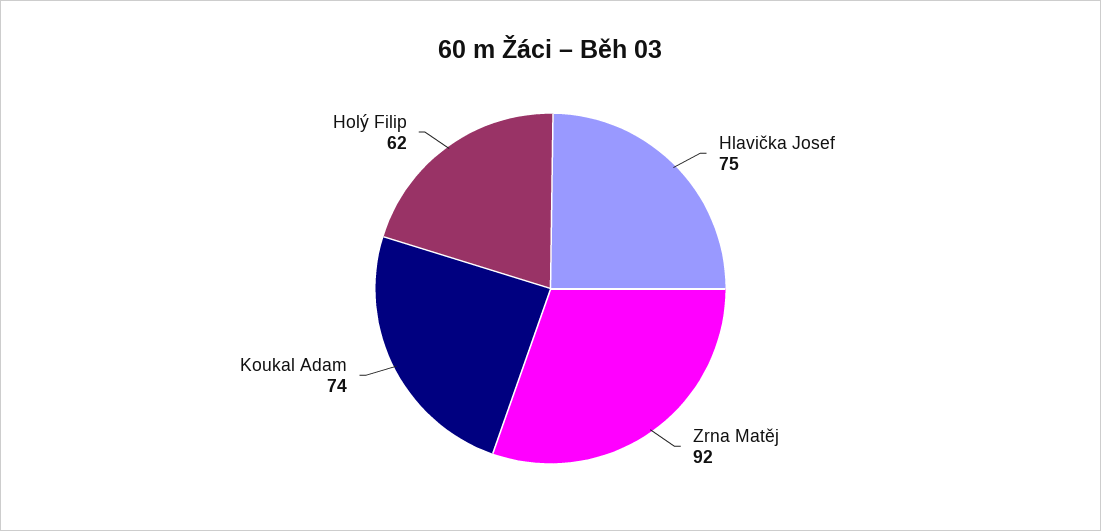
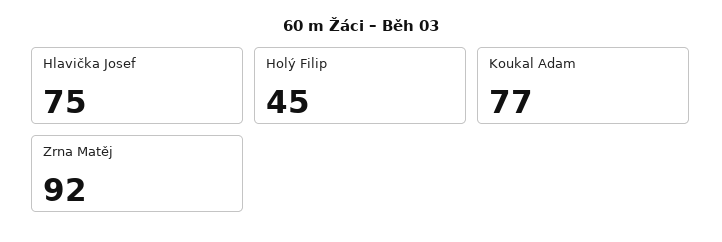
Koukal Adam: 74 -> 77
Holý Filip: 62 -> 45

